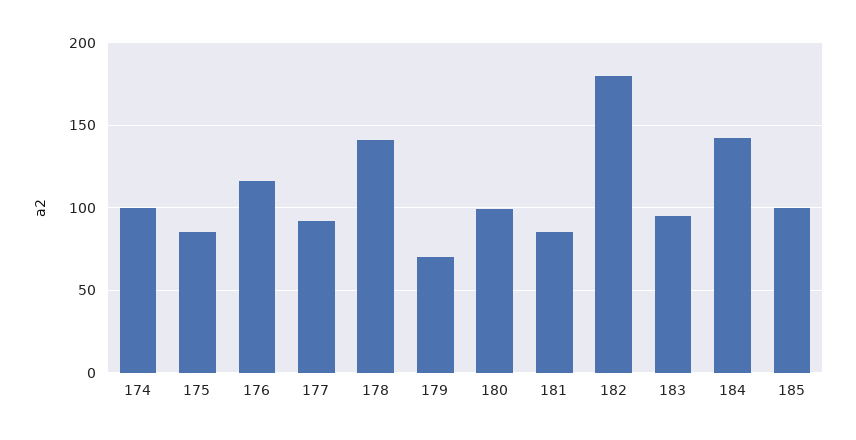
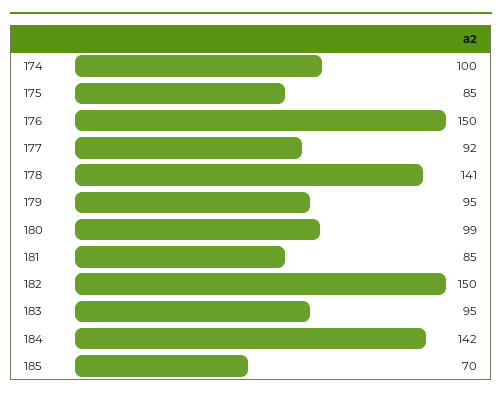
176: 115 -> 150
179: 70 -> 95
182: 180 -> 150
185: 100 -> 70

